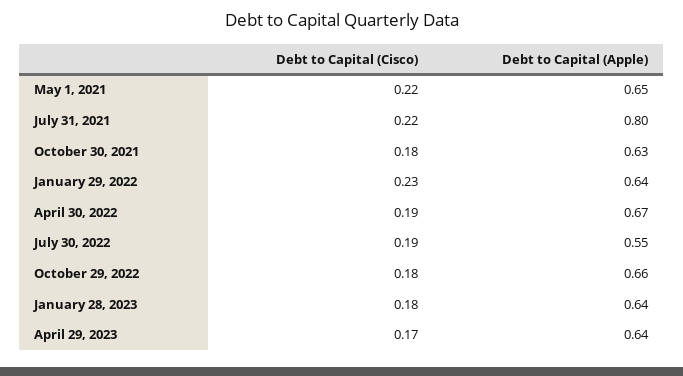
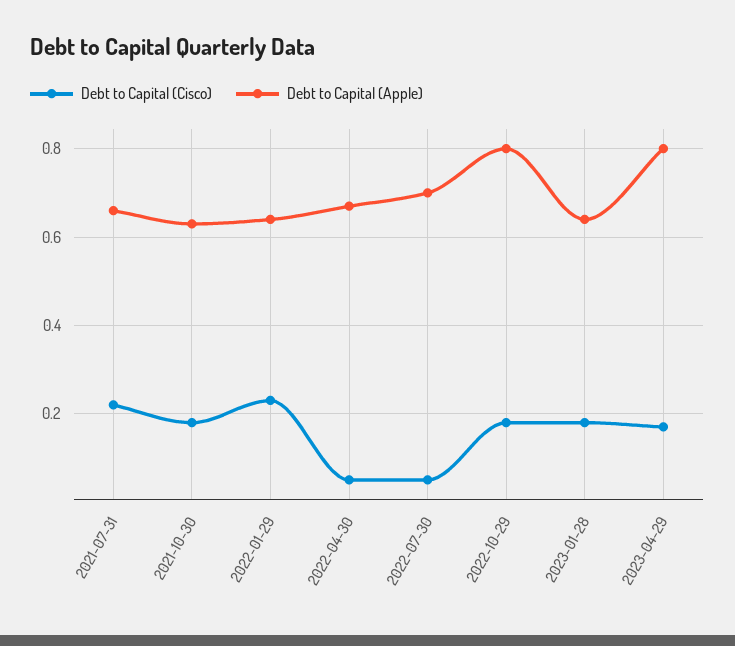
Debt to Capital (Cisco), May 1, 2021: 0.22 -> none
Debt to Capital (Apple), May 1, 2021: 0.65 -> none
Debt to Capital (Apple), July 31, 2021: 0.8 -> 0.65
Debt to Capital (Cisco), April 30, 2022: 0.19 -> 0.05
Debt to Capital (Cisco), July 30, 2022: 0.19 -> 0.05
Debt to Capital (Apple), July 30, 2022: 0.55 -> 0.7
Debt to Capital (Apple), October 29, 2022: 0.66 -> 0.8
Debt to Capital (Apple), April 29, 2023: 0.64 -> 0.8

